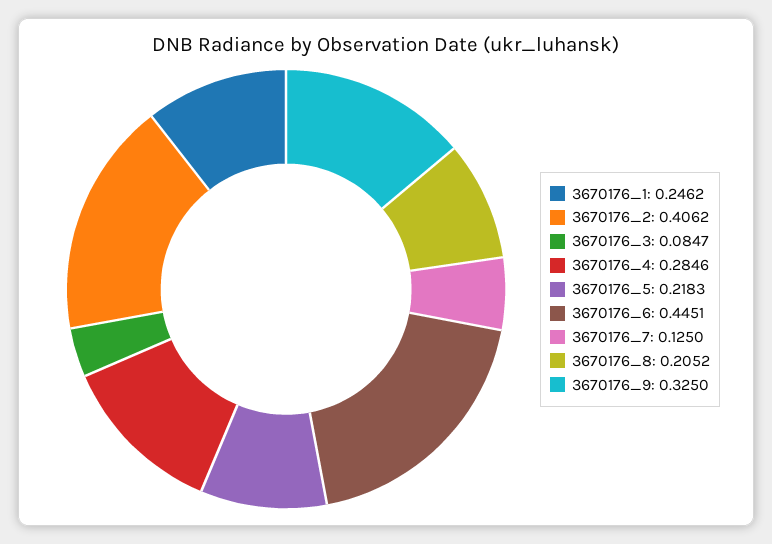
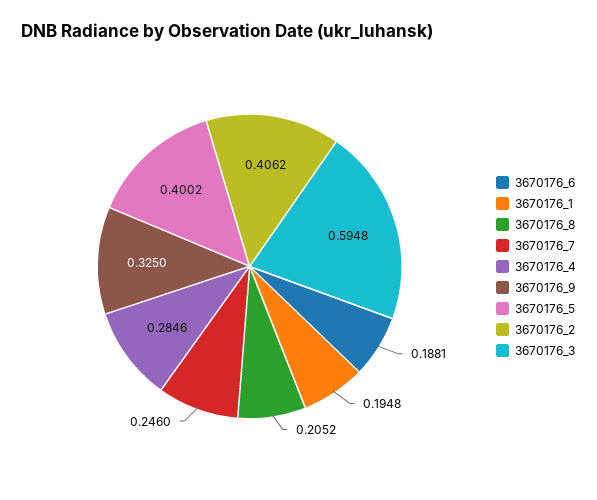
3670176_1: 0.2462 -> 0.1948
3670176_3: 0.0847 -> 0.5948
3670176_5: 0.2183 -> 0.4002
3670176_6: 0.4451 -> 0.1881
3670176_7: 0.125 -> 0.246

